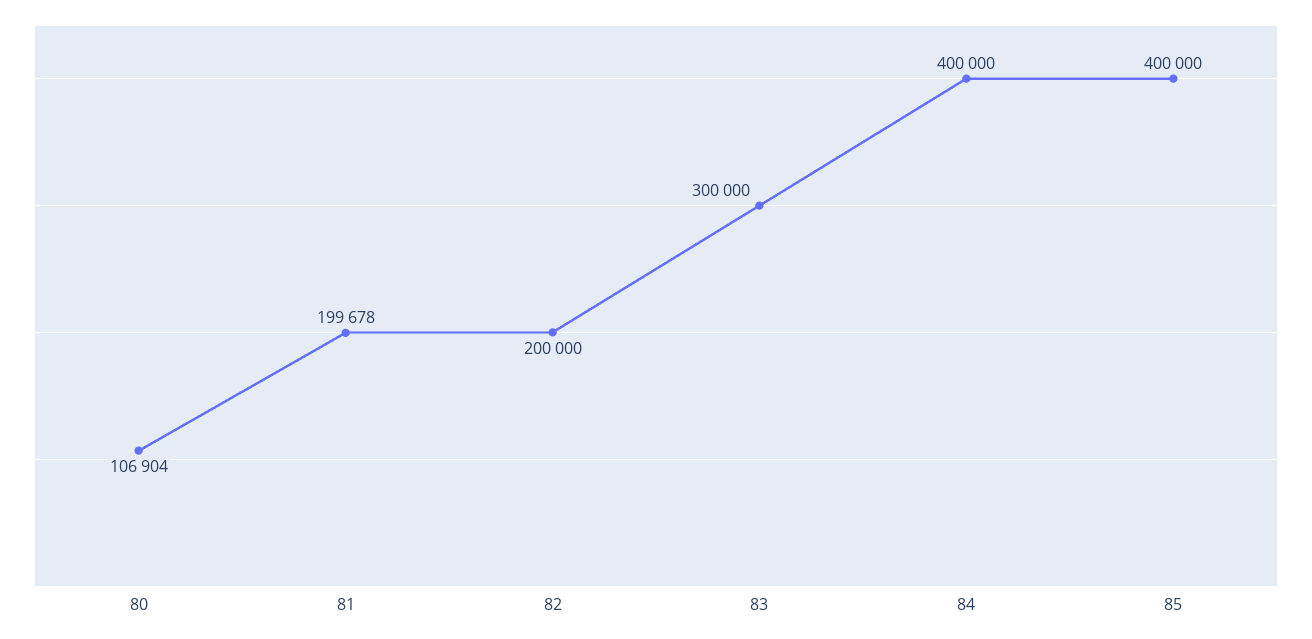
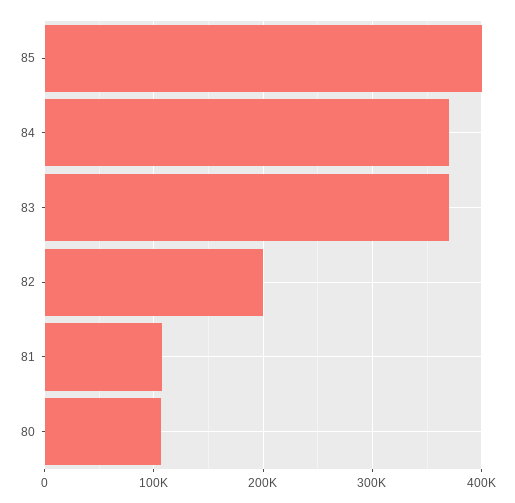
81: 199678 -> 110000
83: 300000 -> 370000
84: 400000 -> 370000

